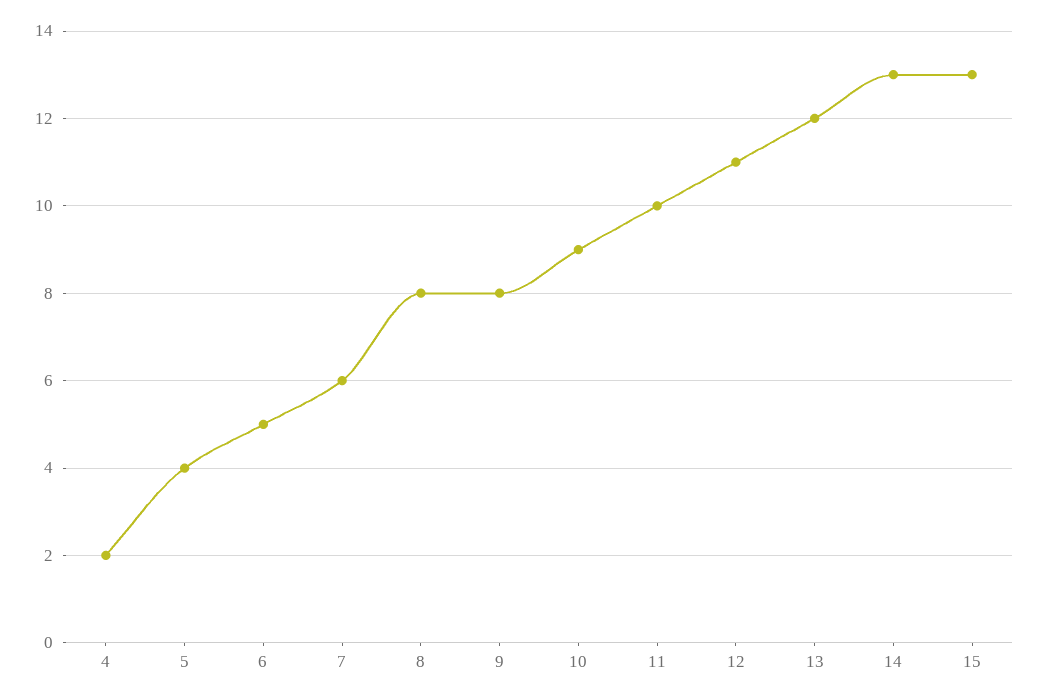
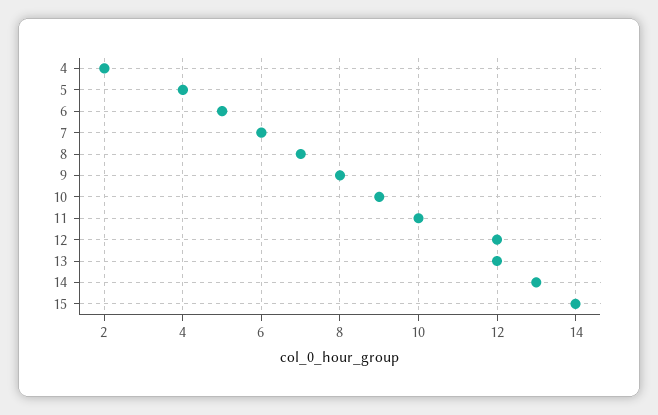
8: 8 -> 7
12: 11 -> 12
15: 13 -> 14

